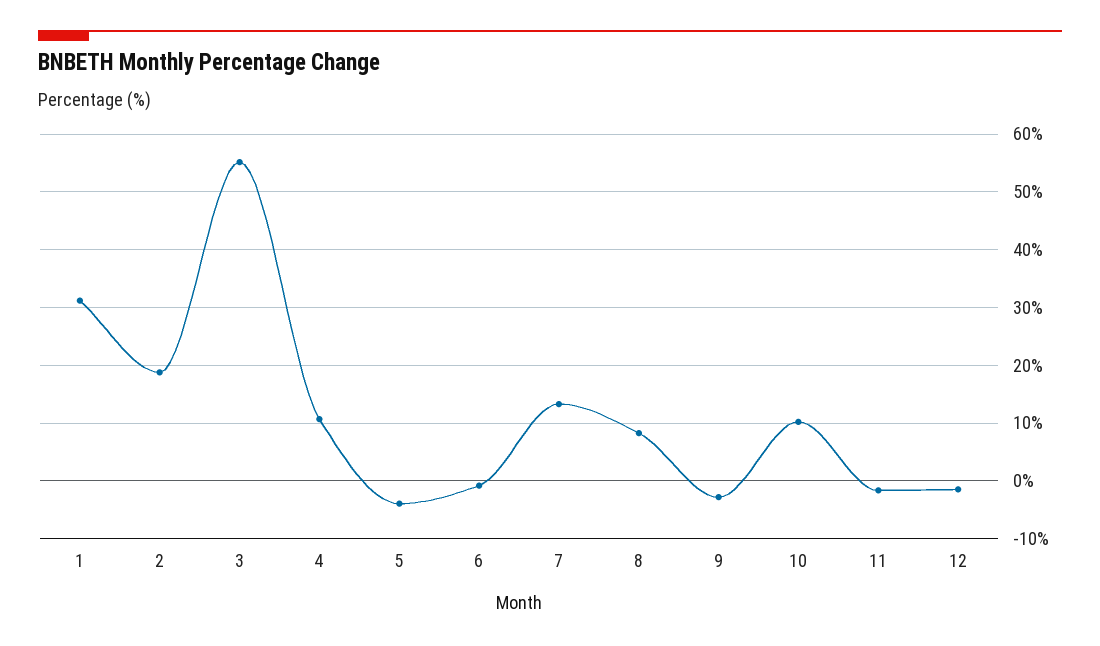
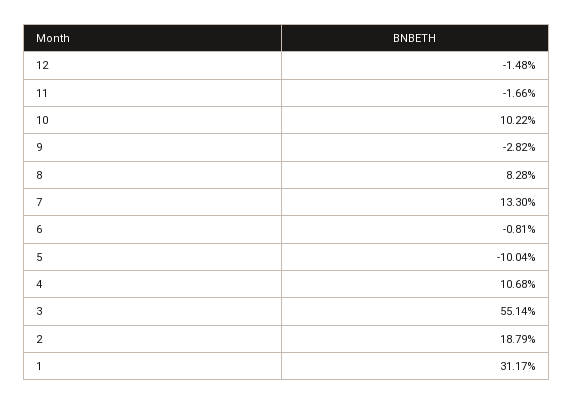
5: -4 -> -10.04

